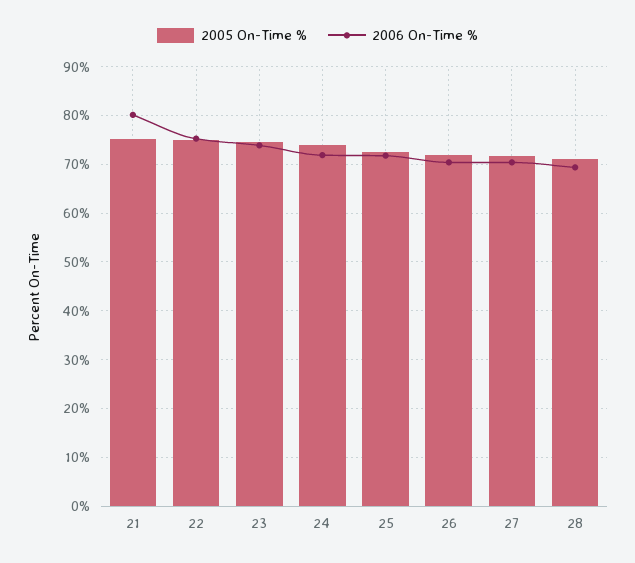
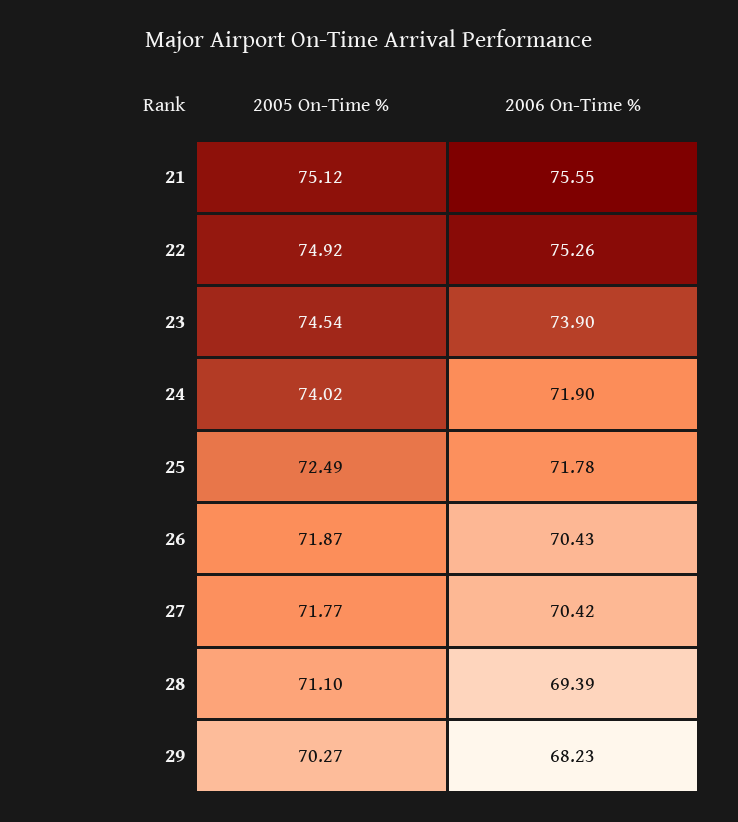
2006 On-Time %, 21: 80 -> 75.55
2005 On-Time %, 29: none -> 70.27
2006 On-Time %, 29: none -> 68.23

